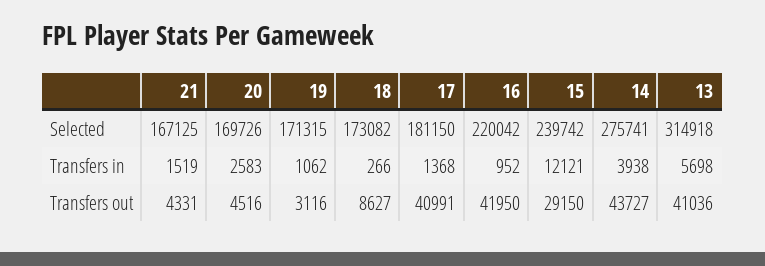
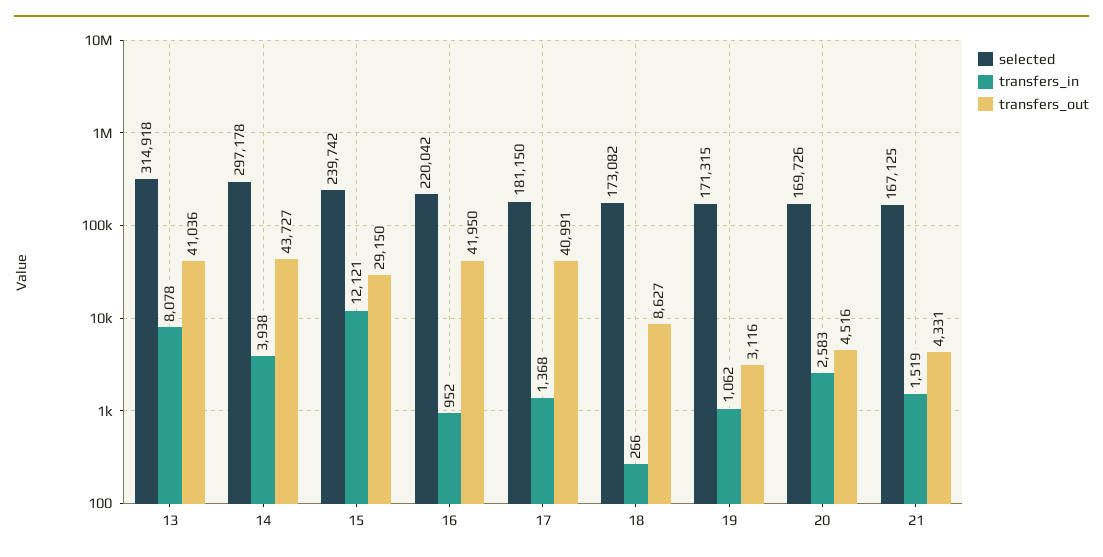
Selected, 14: 275741 -> 297178
Transfers in, 13: 5698 -> 8078

